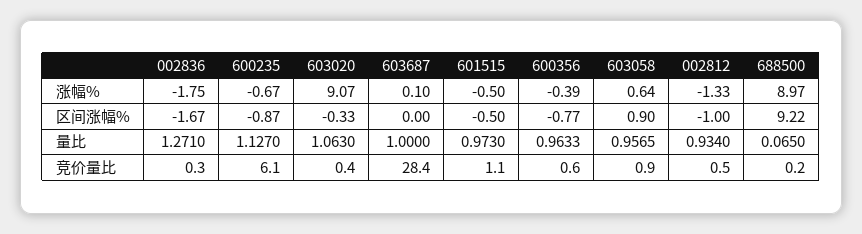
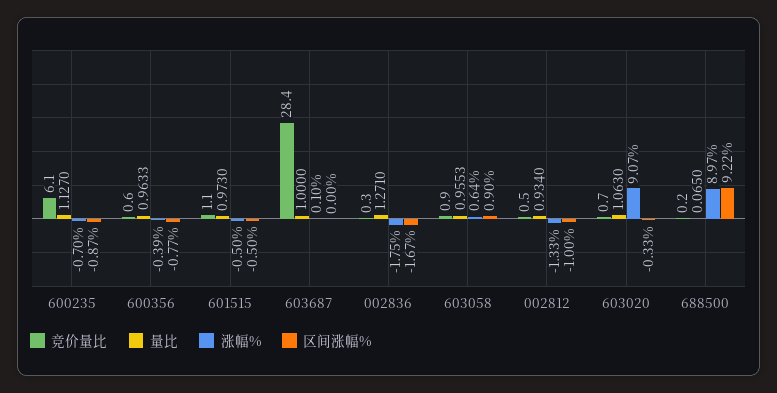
涨幅%, 600235: -0.67 -> -0.7
量比, 603058: 0.9565 -> 0.9553
竞价量比, 603020: 0.4 -> 0.7

